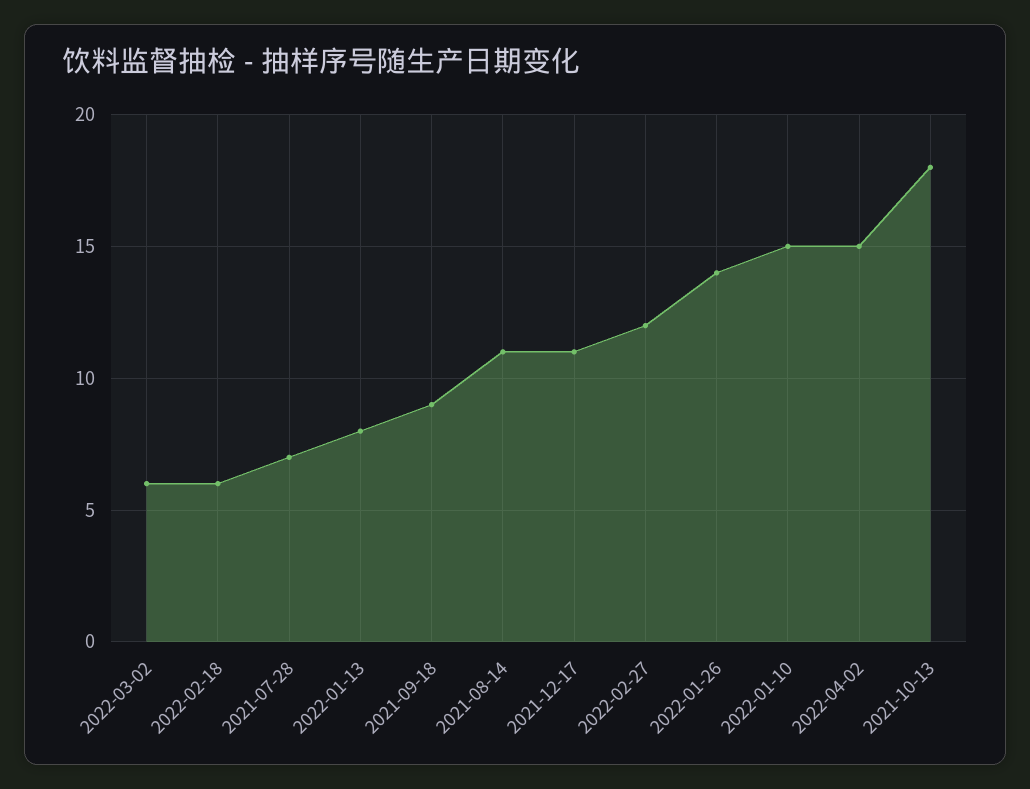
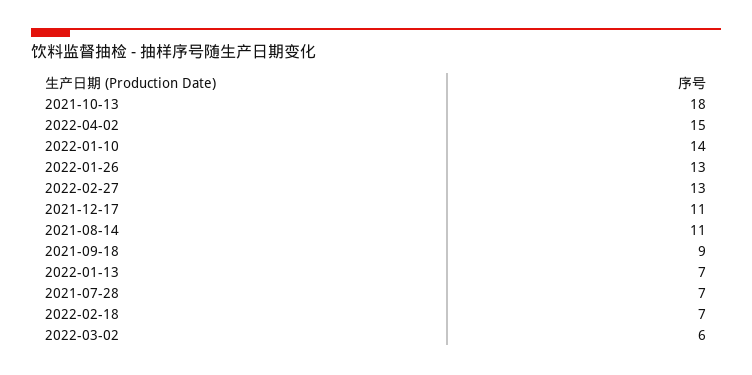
2022-02-18: 6 -> 7
2022-01-13: 8 -> 7
2022-02-27: 12 -> 13
2022-01-26: 14 -> 13
2022-01-10: 15 -> 14

